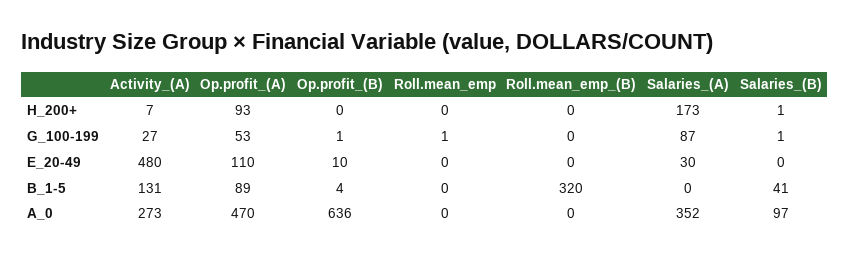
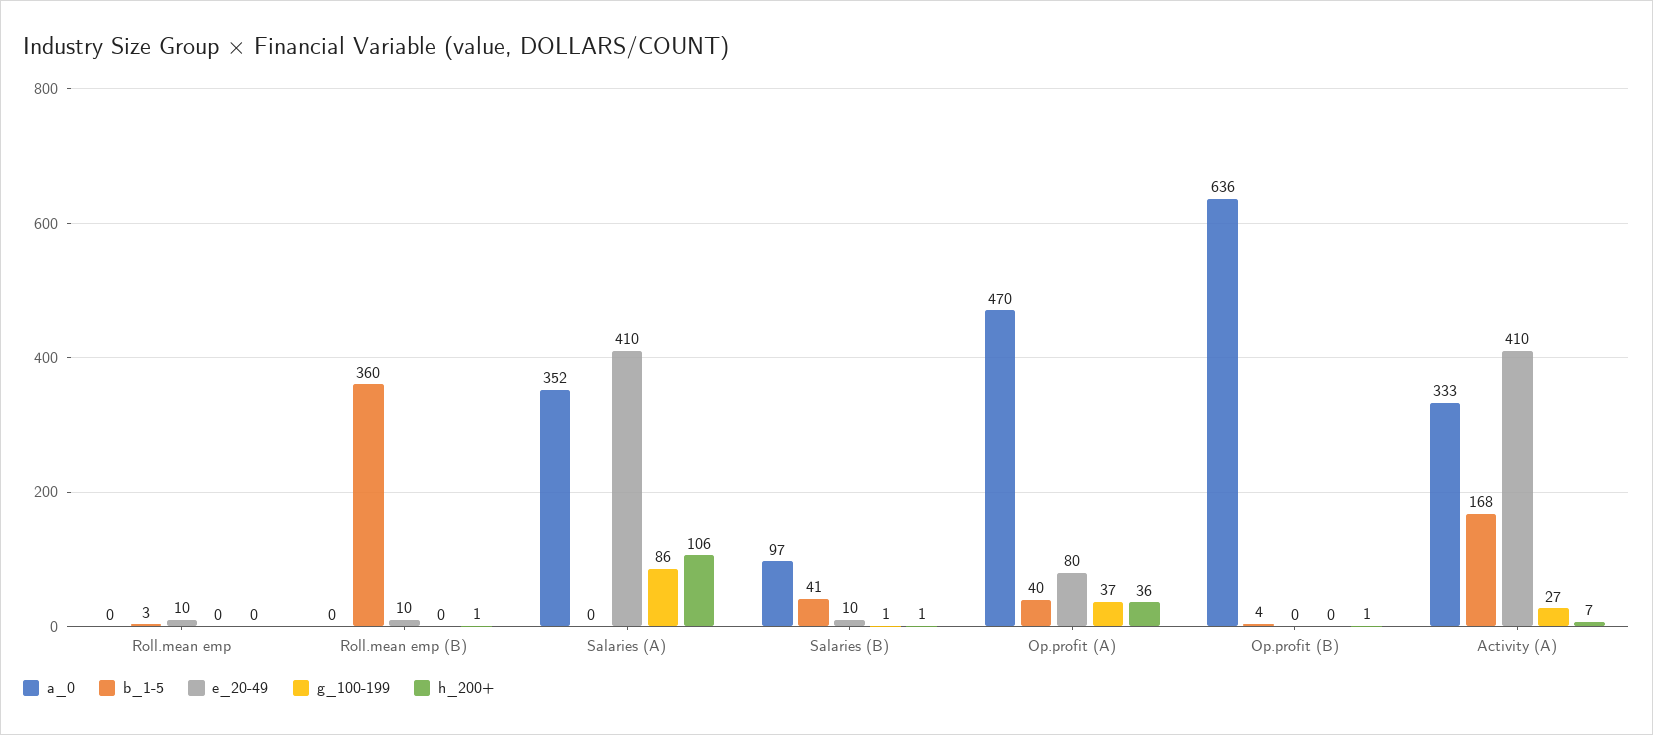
H_200+, Op.profit_(A): 93 -> 36
H_200+, Op.profit_(B): 0 -> 1
H_200+, Roll.mean_emp_(B): 0 -> 1
H_200+, Salaries_(A): 173 -> 106
G_100-199, Op.profit_(A): 53 -> 37
G_100-199, Op.profit_(B): 1 -> 0
G_100-199, Roll.mean_emp: 1 -> 0
G_100-199, Salaries_(A): 87 -> 86
E_20-49, Activity_(A): 480 -> 410
E_20-49, Op.profit_(A): 110 -> 80
E_20-49, Op.profit_(B): 10 -> 0
E_20-49, Roll.mean_emp: 0 -> 10
E_20-49, Roll.mean_emp_(B): 0 -> 10
E_20-49, Salaries_(A): 30 -> 410
E_20-49, Salaries_(B): 0 -> 10
B_1-5, Activity_(A): 131 -> 168
B_1-5, Op.profit_(A): 89 -> 40
B_1-5, Roll.mean_emp: 0 -> 3
B_1-5, Roll.mean_emp_(B): 320 -> 360
A_0, Activity_(A): 273 -> 333

